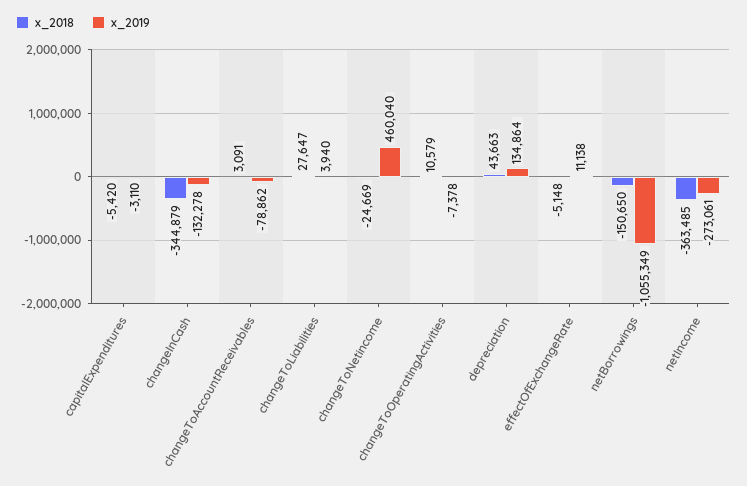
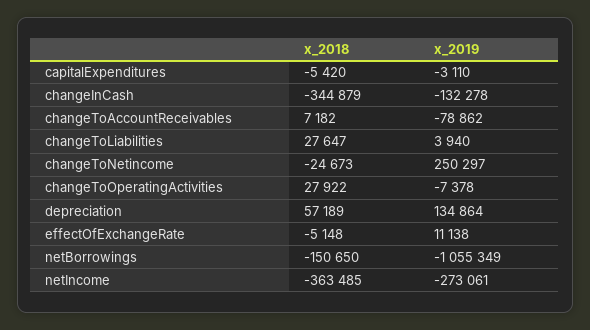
x_2018, changeToAccountReceivables: 3091 -> 7182
x_2018, changeToNetincome: -24669 -> -24673
x_2019, changeToNetincome: 460040 -> 250297
x_2018, changeToOperatingActivities: 10579 -> 27922
x_2018, depreciation: 43663 -> 57189

